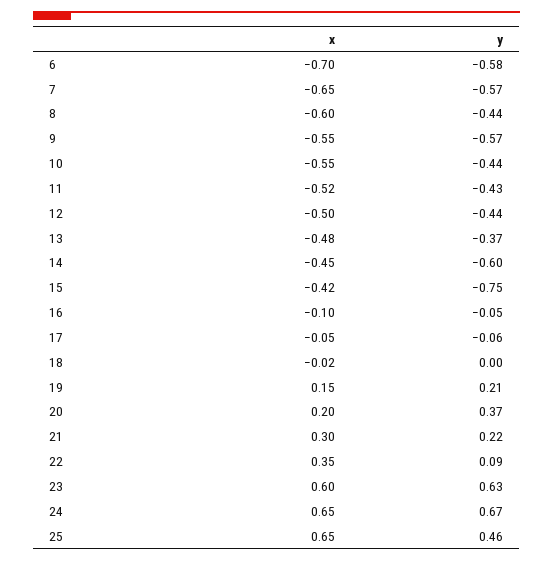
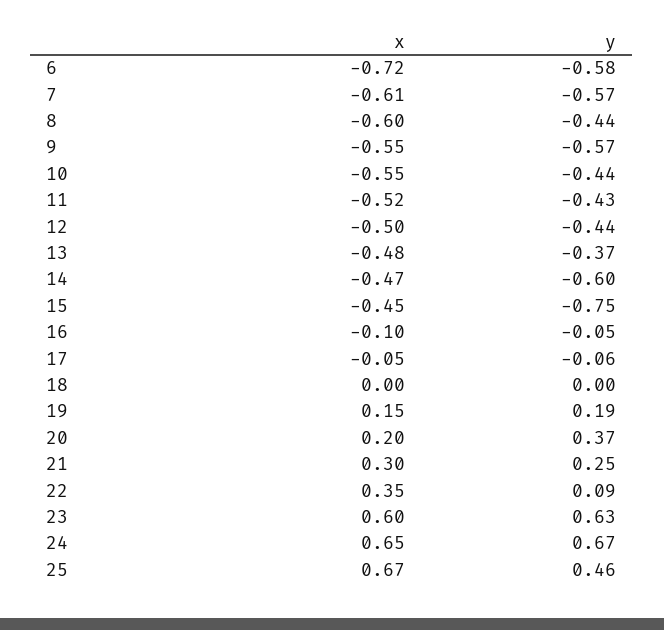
x, 6: -0.7 -> -0.72
x, 7: -0.65 -> -0.61
x, 14: -0.45 -> -0.47
x, 15: -0.42 -> -0.45
x, 18: -0.02 -> 0
y, 19: 0.21 -> 0.19
y, 21: 0.22 -> 0.25
x, 25: 0.65 -> 0.67

